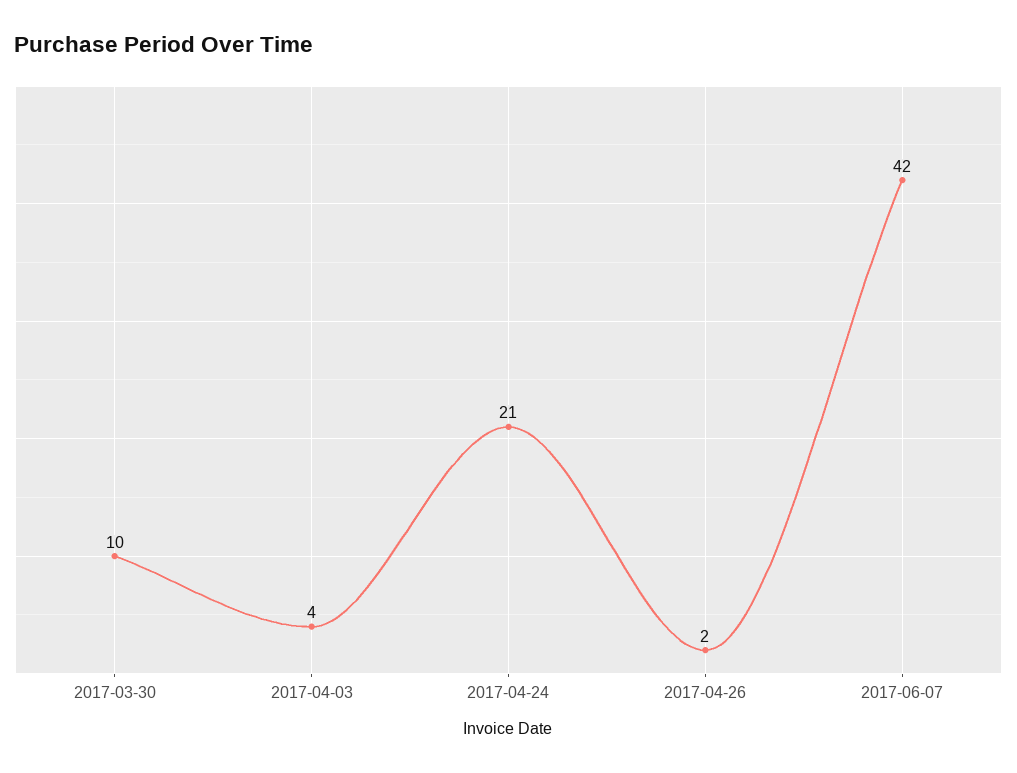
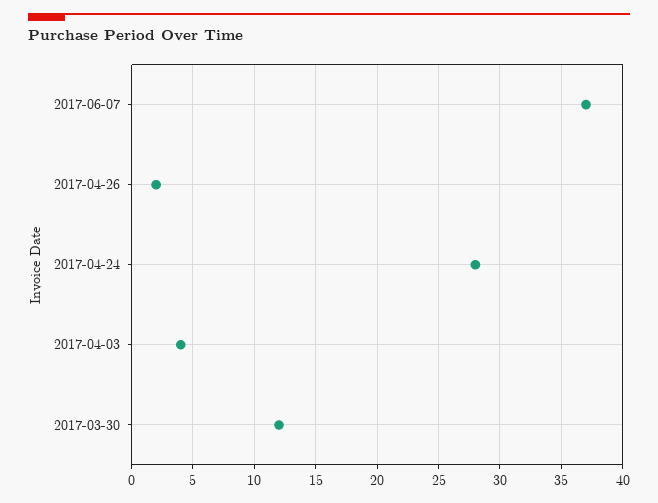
2017-03-30: 10 -> 12
2017-04-24: 21 -> 28
2017-06-07: 42 -> 37

